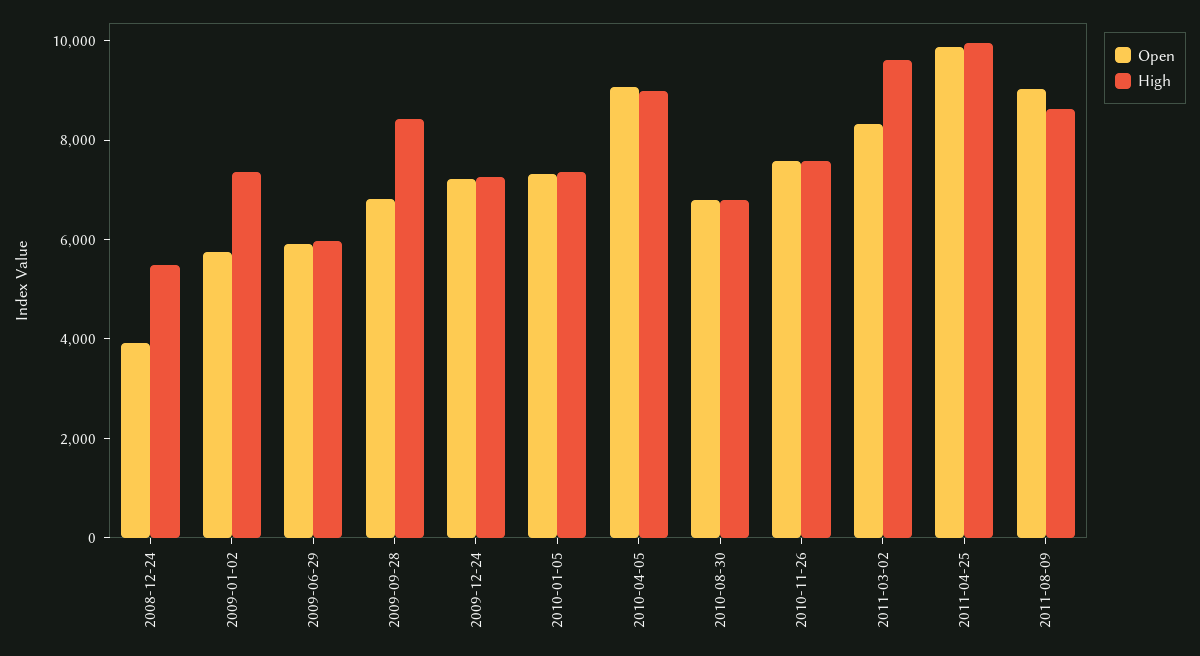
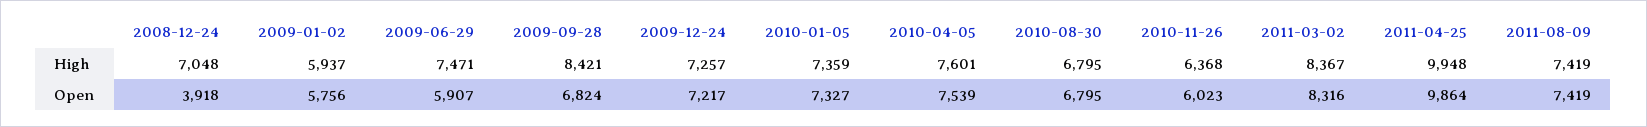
High, 2008-12-24: 5500 -> 7048
High, 2009-01-02: 7500 -> 5937
High, 2009-06-29: 6000 -> 7471
Open, 2010-04-05: 9000 -> 7539
High, 2010-04-05: 9000 -> 7601
Open, 2010-11-26: 7500 -> 6023
High, 2010-11-26: 7500 -> 6368
High, 2011-03-02: 9500 -> 8367
Open, 2011-08-09: 9000 -> 7419
High, 2011-08-09: 8500 -> 7419

